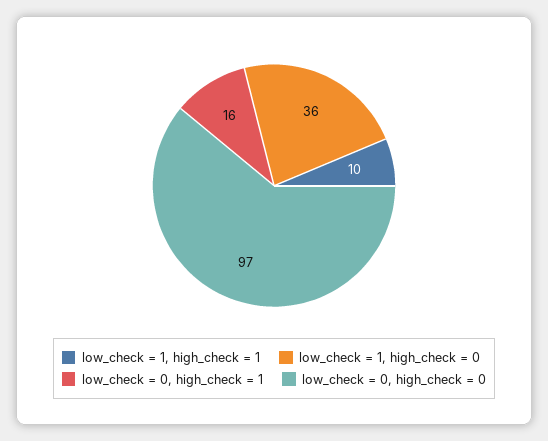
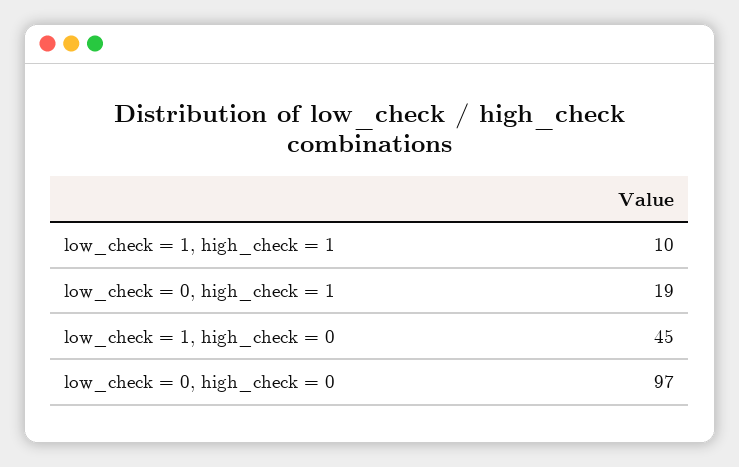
low_check = 1, high_check = 0: 36 -> 45
low_check = 0, high_check = 1: 16 -> 19

